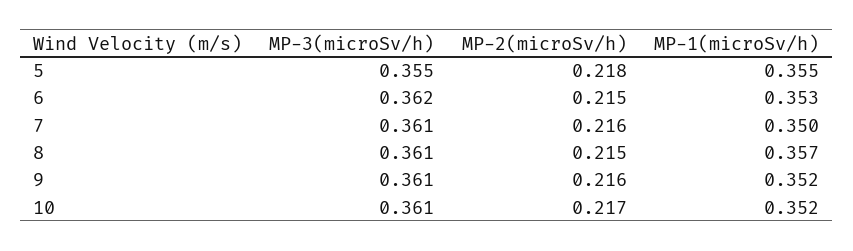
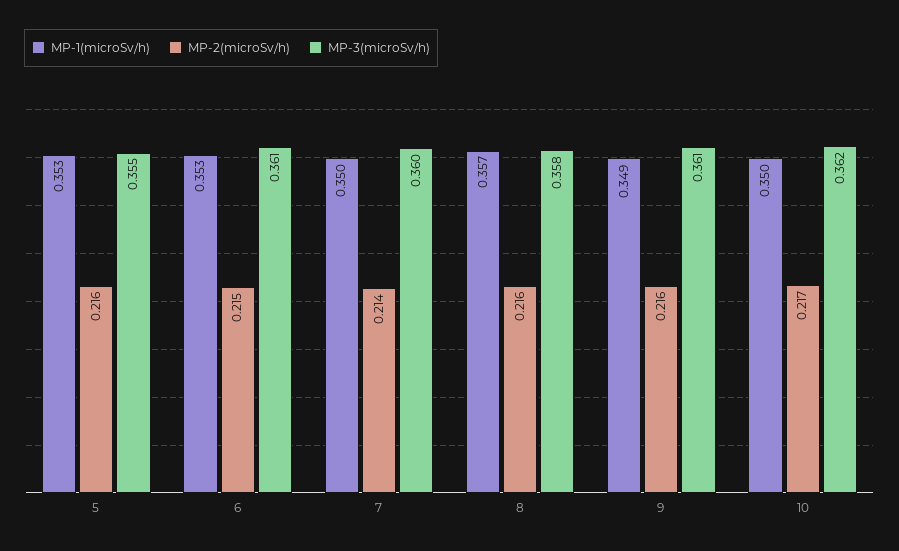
MP-2(microSv/h), 5: 0.218 -> 0.216
MP-1(microSv/h), 5: 0.355 -> 0.353
MP-3(microSv/h), 6: 0.362 -> 0.361
MP-3(microSv/h), 7: 0.361 -> 0.36
MP-2(microSv/h), 7: 0.216 -> 0.214
MP-3(microSv/h), 8: 0.361 -> 0.358
MP-2(microSv/h), 8: 0.215 -> 0.216
MP-1(microSv/h), 9: 0.352 -> 0.349
MP-3(microSv/h), 10: 0.361 -> 0.362
MP-1(microSv/h), 10: 0.352 -> 0.35

